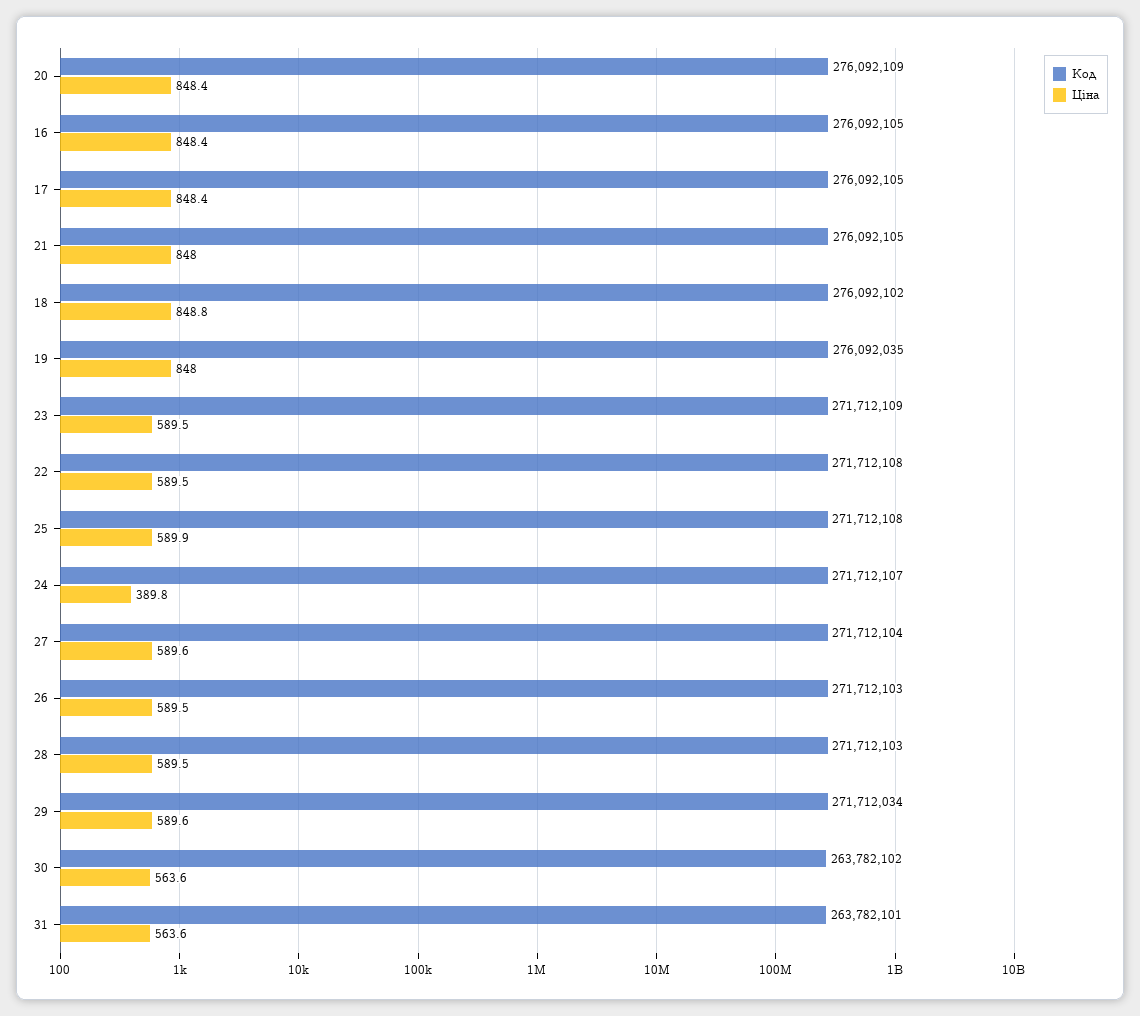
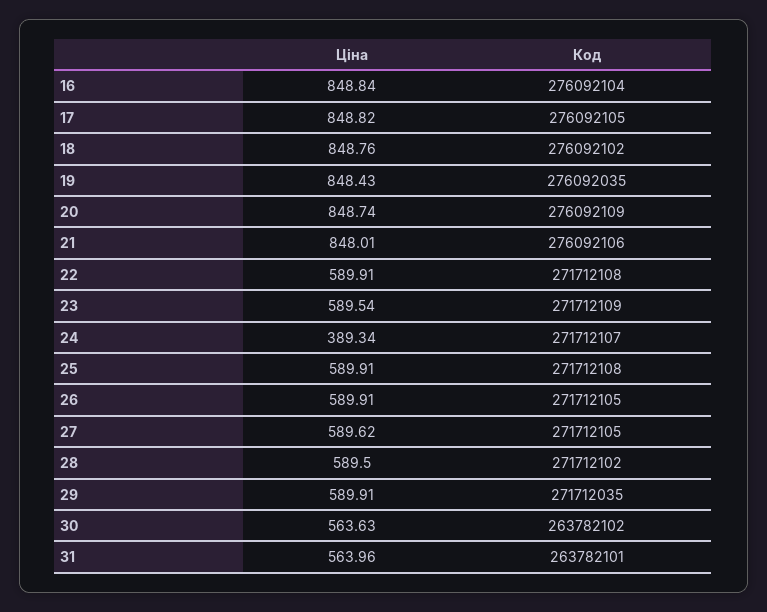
Ціна, 20: 848.4 -> 848.74
Код, 16: 276092105 -> 276092104
Ціна, 16: 848.4 -> 848.84
Ціна, 17: 848.4 -> 848.82
Код, 21: 276092105 -> 276092106
Ціна, 19: 848 -> 848.43
Ціна, 22: 589.5 -> 589.91
Ціна, 24: 389.8 -> 389.34
Код, 27: 271712104 -> 271712105
Код, 26: 271712103 -> 271712105
Ціна, 26: 589.5 -> 589.91
Код, 28: 271712103 -> 271712102
Код, 29: 271712034 -> 271712035
Ціна, 29: 589.6 -> 589.91
Ціна, 31: 563.6 -> 563.96

